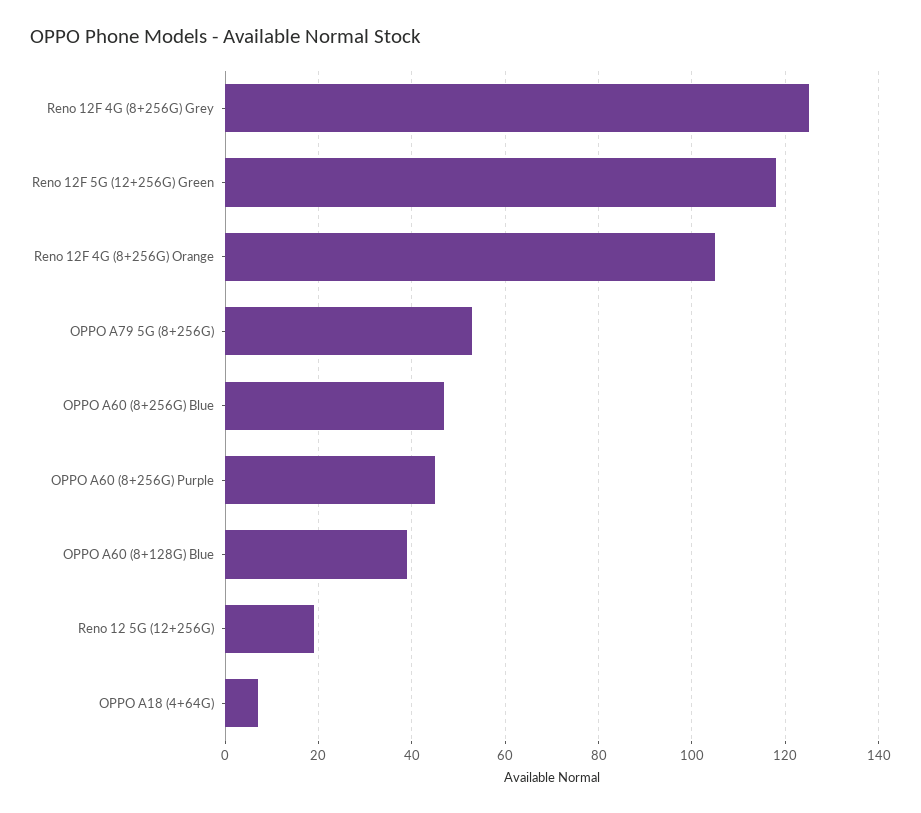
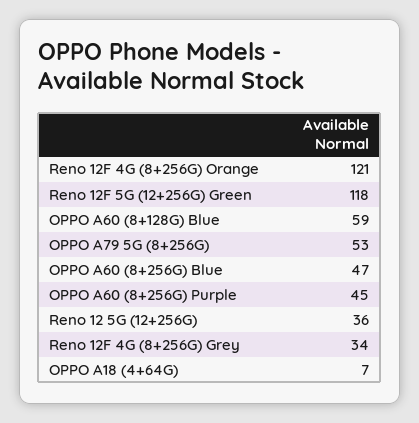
Reno 12F 4G (8+256G) Grey: 125 -> 34
Reno 12F 4G (8+256G) Orange: 105 -> 121
OPPO A60 (8+128G) Blue: 40 -> 59
Reno 12 5G (12+256G): 20 -> 36

